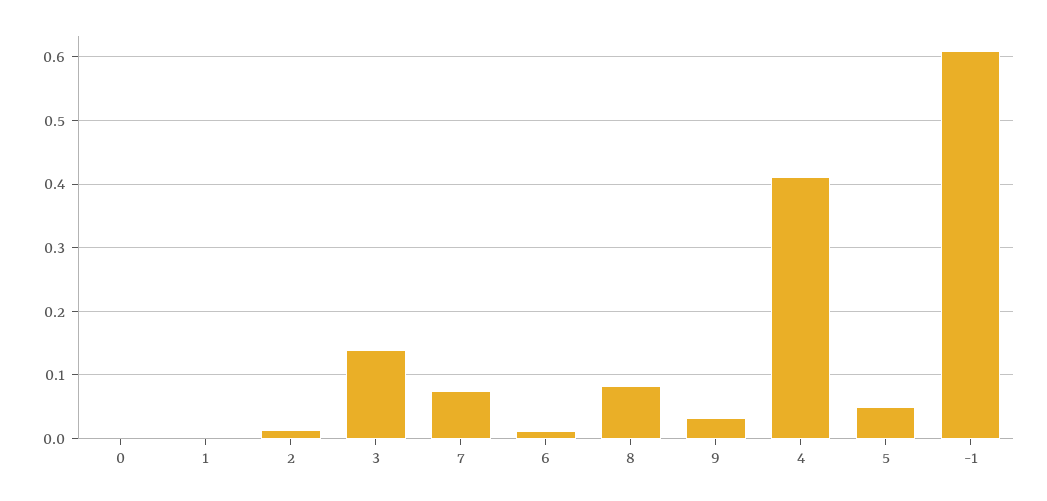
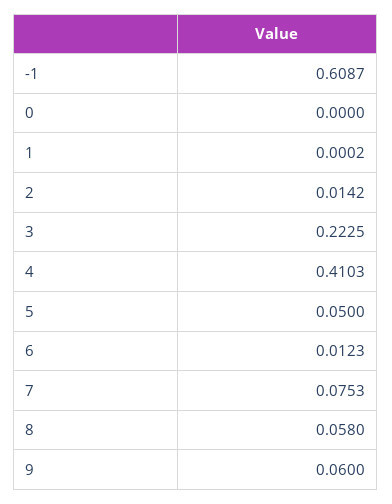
3: 0.14 -> 0.2225
8: 0.08 -> 0.058
9: 0.03 -> 0.06

